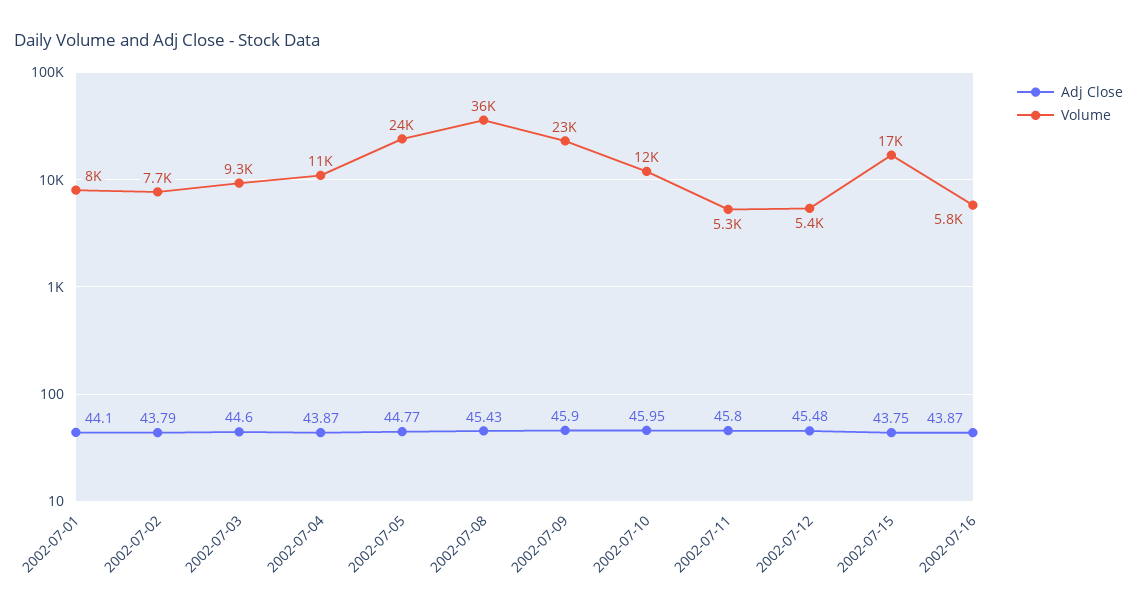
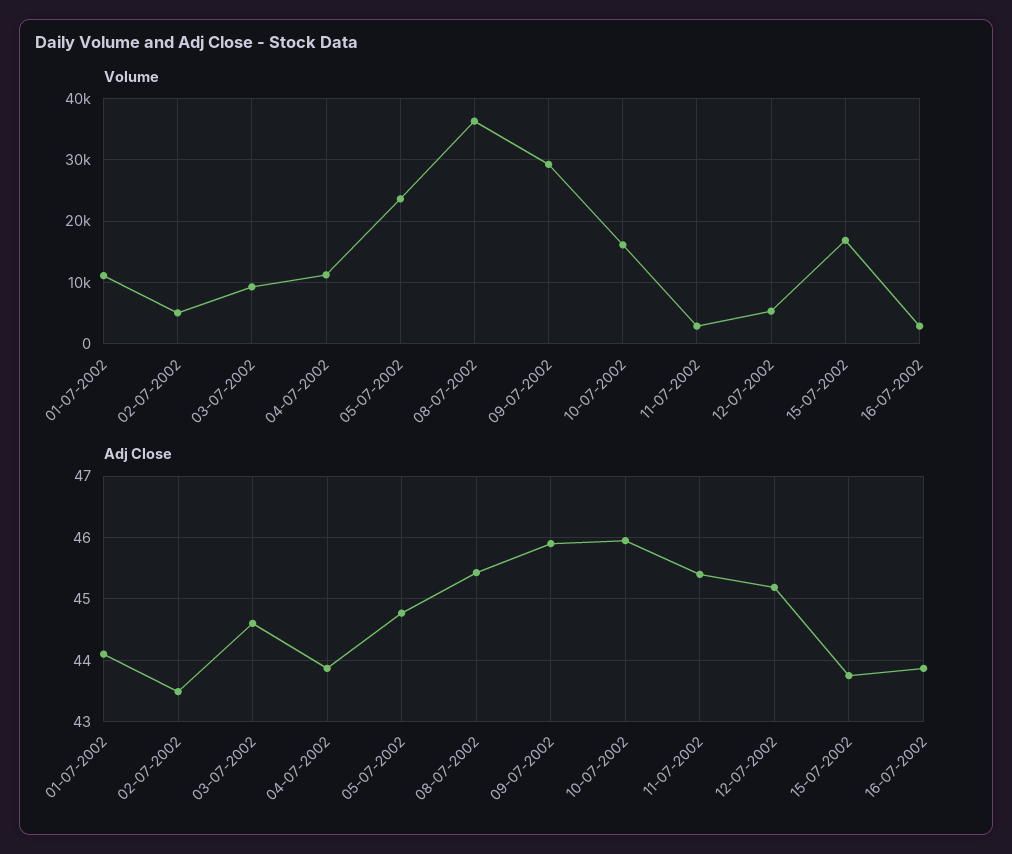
Volume, 2002-07-01: 8000 -> 11000
Adj Close, 2002-07-02: 43.79 -> 43.5
Volume, 2002-07-02: 7700 -> 5000
Volume, 2002-07-09: 23000 -> 29000
Volume, 2002-07-10: 12000 -> 16000
Adj Close, 2002-07-11: 45.8 -> 45.4
Volume, 2002-07-11: 5300 -> 3000
Adj Close, 2002-07-12: 45.48 -> 45.2
Volume, 2002-07-16: 5800 -> 3000

